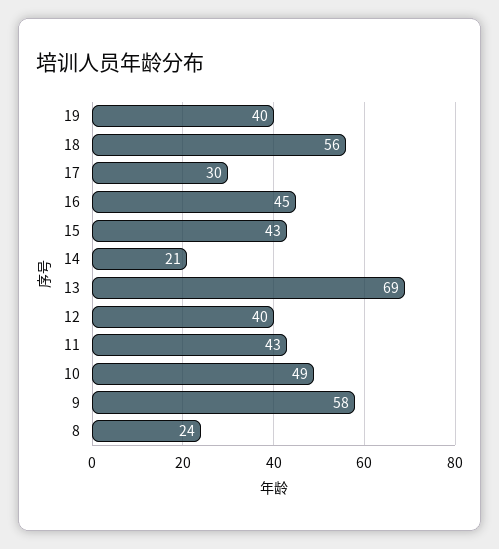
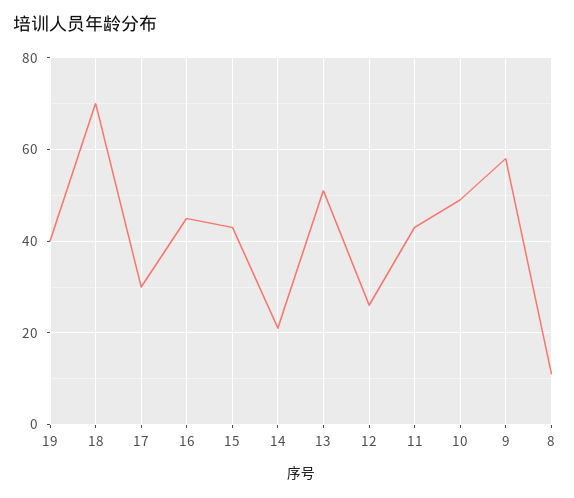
18: 56 -> 70
13: 69 -> 50
12: 40 -> 25
8: 24 -> 10

